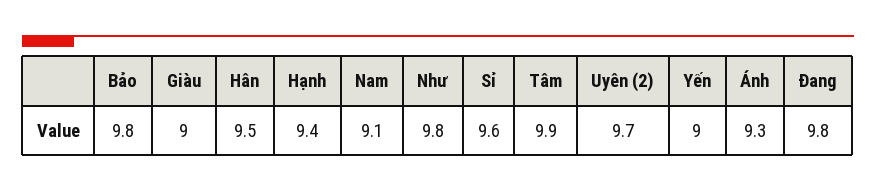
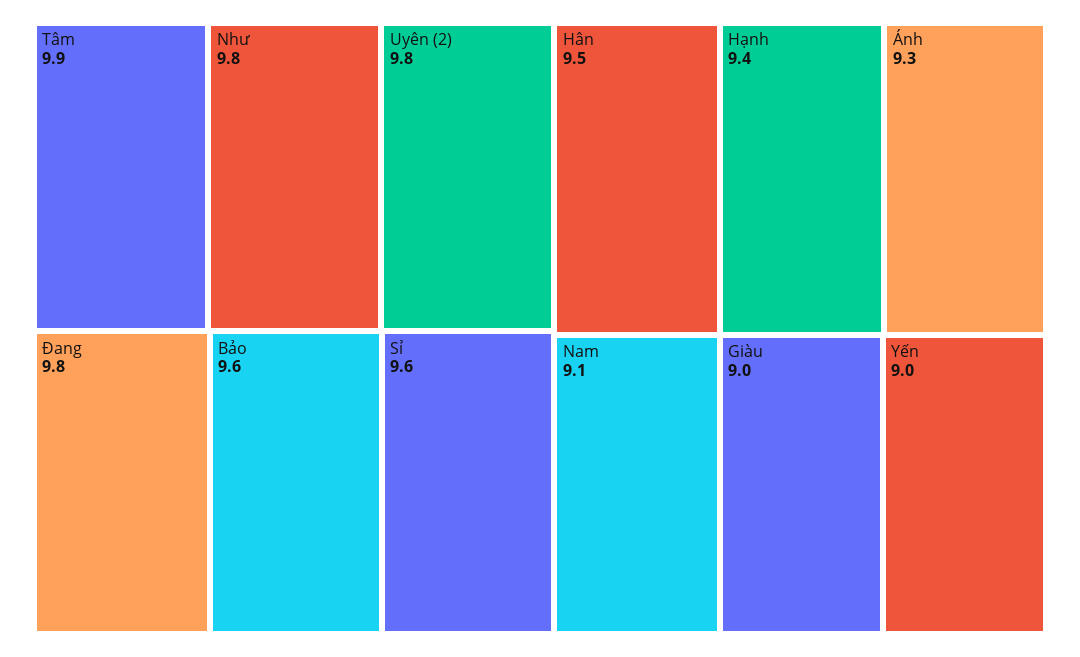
Bảo: 9.8 -> 9.6
Uyên (2): 9.7 -> 9.8

